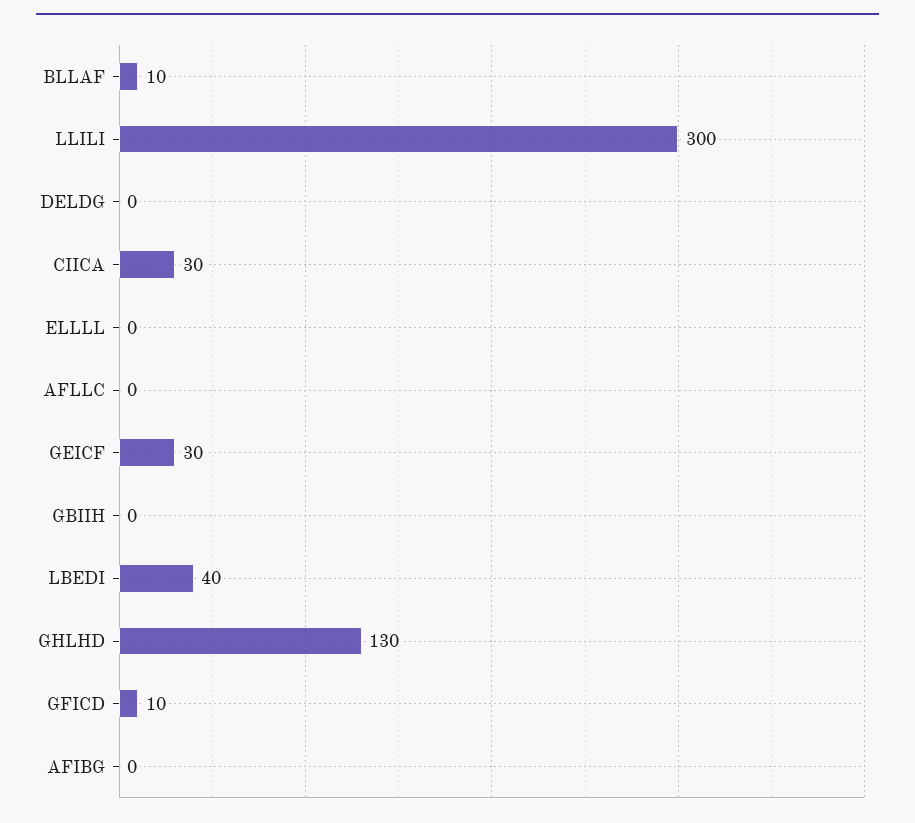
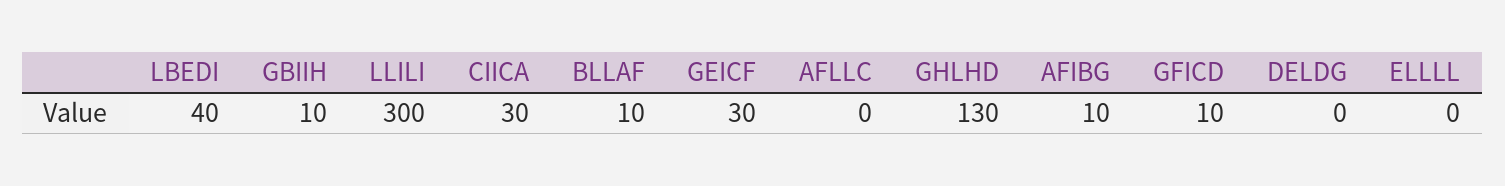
GBIIH: 0 -> 10
AFIBG: 0 -> 10

